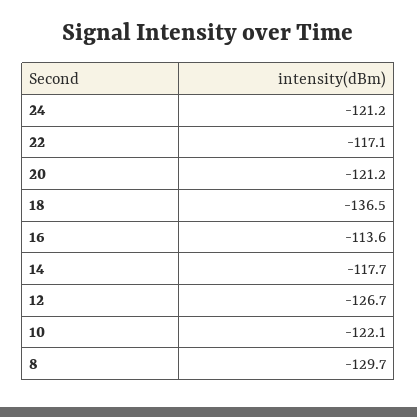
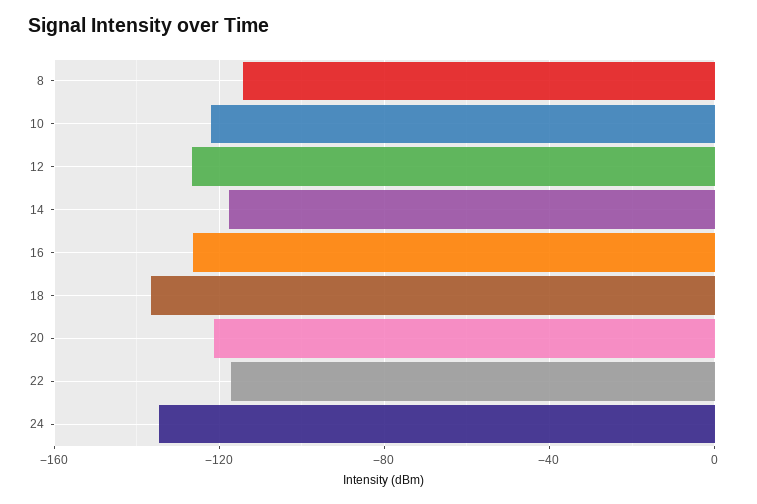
24: -121.2 -> -135
16: -113.6 -> -125
8: -129.7 -> -115

